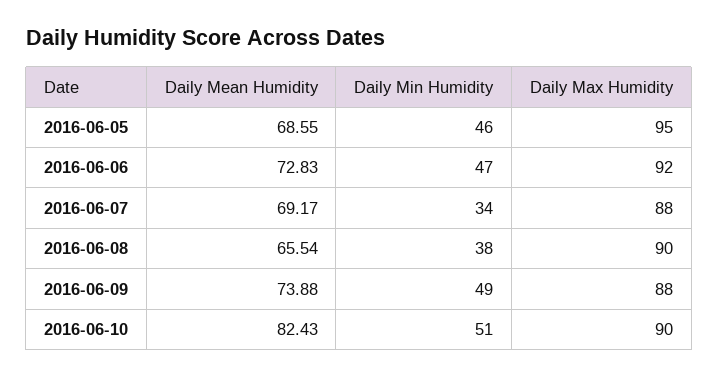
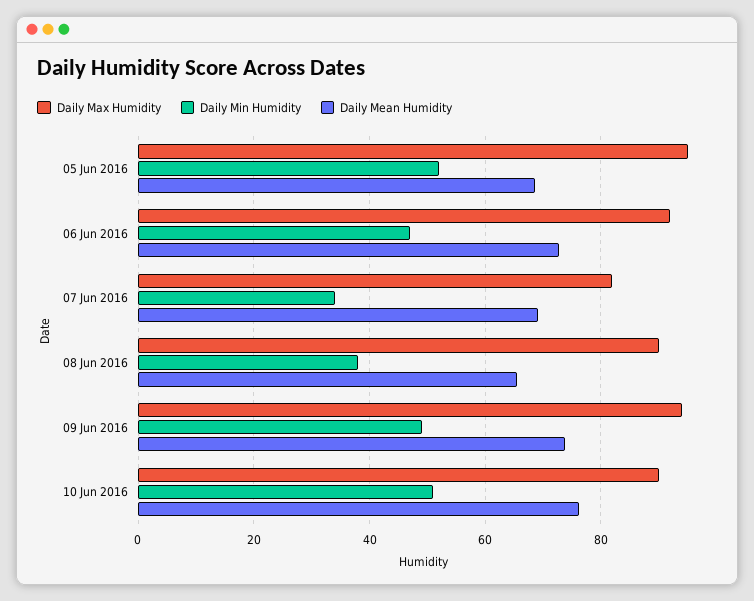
Daily Min Humidity, 2016-06-05: 46 -> 52
Daily Max Humidity, 2016-06-07: 88 -> 82
Daily Max Humidity, 2016-06-09: 88 -> 94
Daily Mean Humidity, 2016-06-10: 82.43 -> 76

